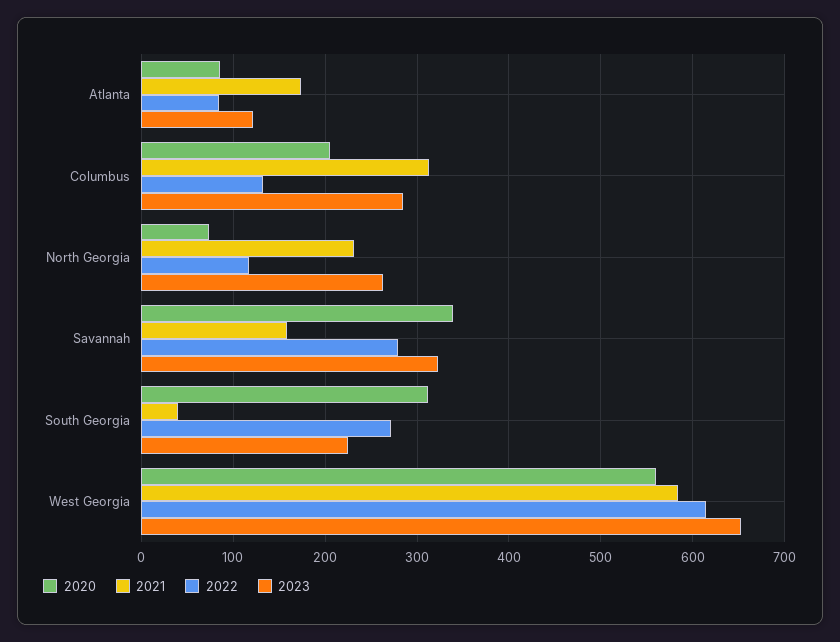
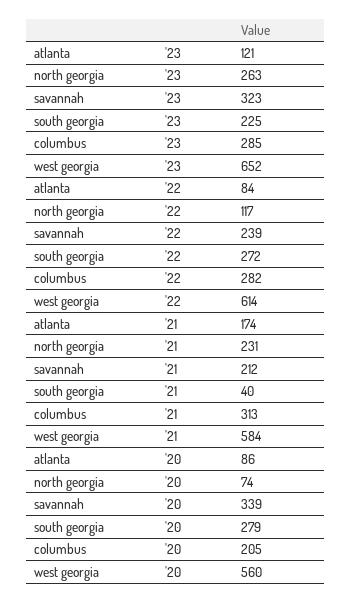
2022, Columbus: 130 -> 282
2021, Savannah: 160 -> 212
2022, Savannah: 280 -> 239
2020, South Georgia: 310 -> 279

